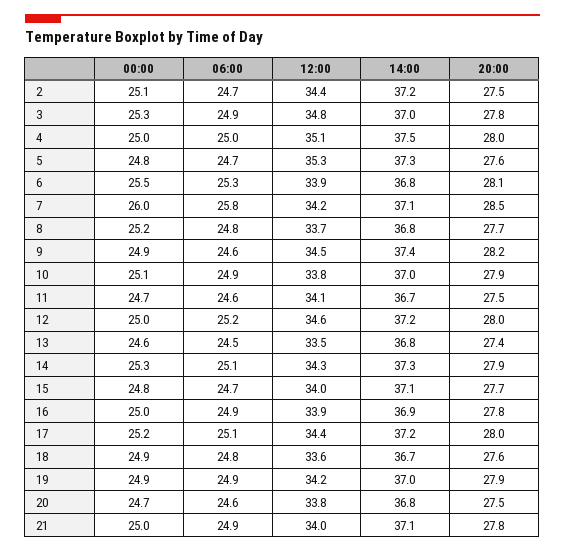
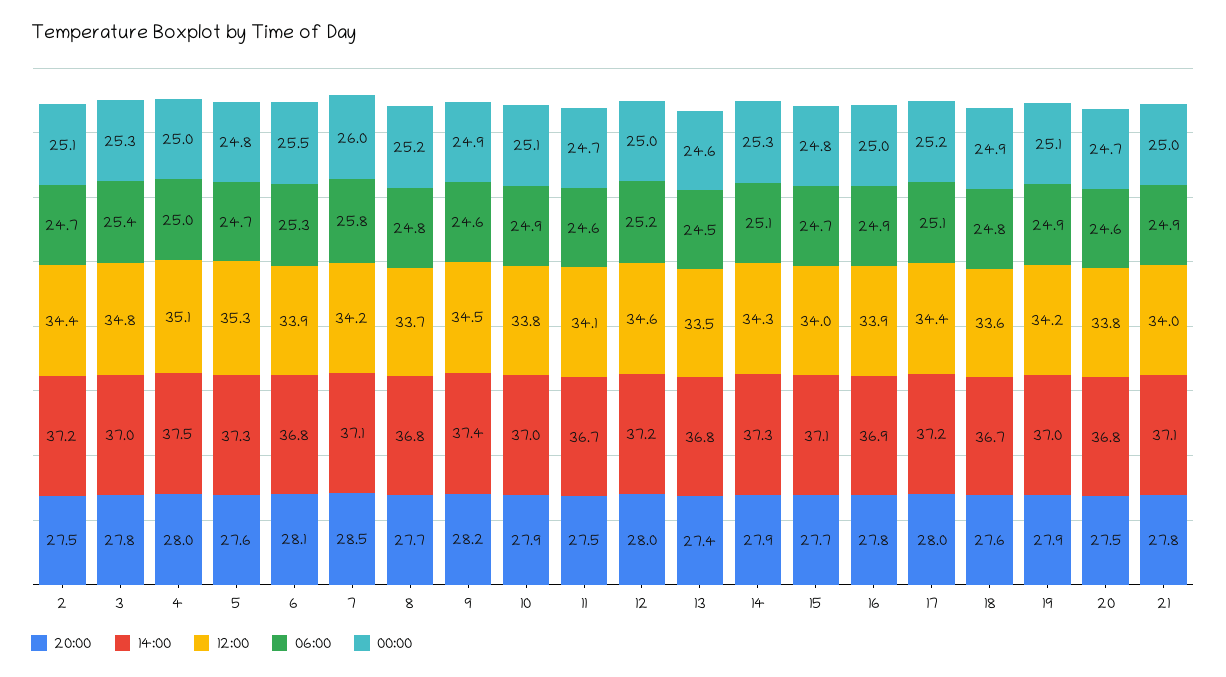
06:00, 3: 24.9 -> 25.4
00:00, 19: 24.9 -> 25.1

